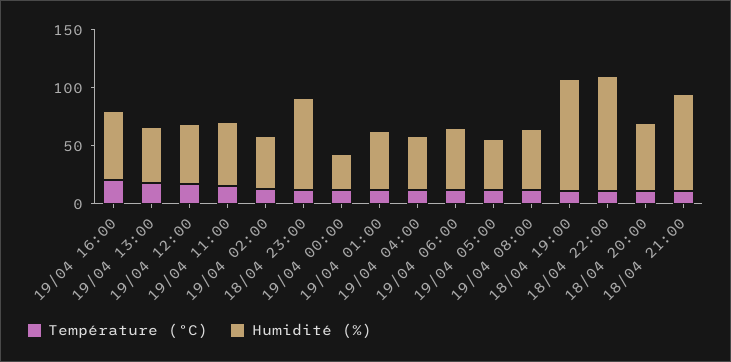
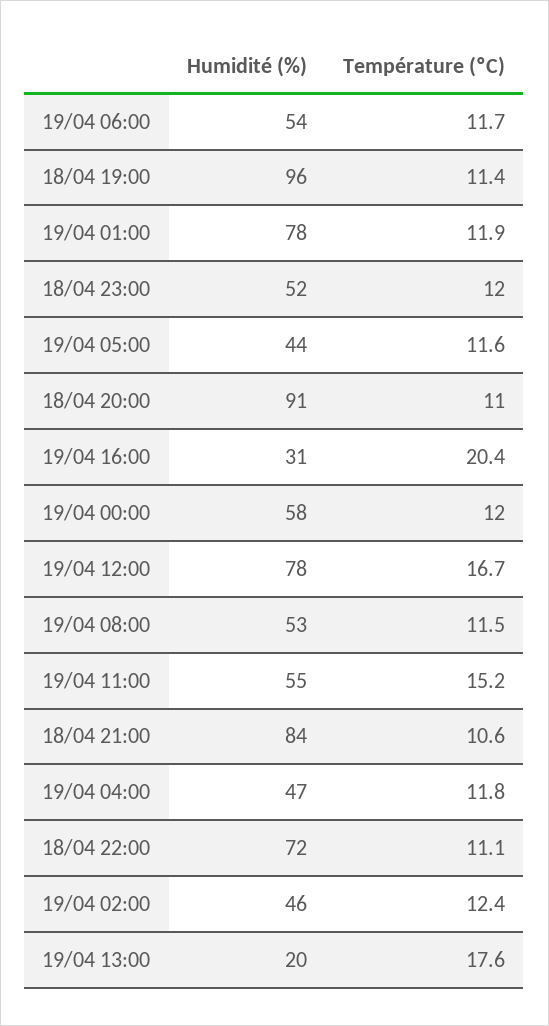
Humidité (%), 19/04 16:00: 60 -> 31
Humidité (%), 19/04 13:00: 50 -> 20
Humidité (%), 19/04 12:00: 50 -> 78
Humidité (%), 18/04 23:00: 80 -> 52
Humidité (%), 19/04 00:00: 30 -> 58
Humidité (%), 19/04 01:00: 50 -> 78
Humidité (%), 18/04 22:00: 100 -> 72
Humidité (%), 18/04 20:00: 60 -> 91

